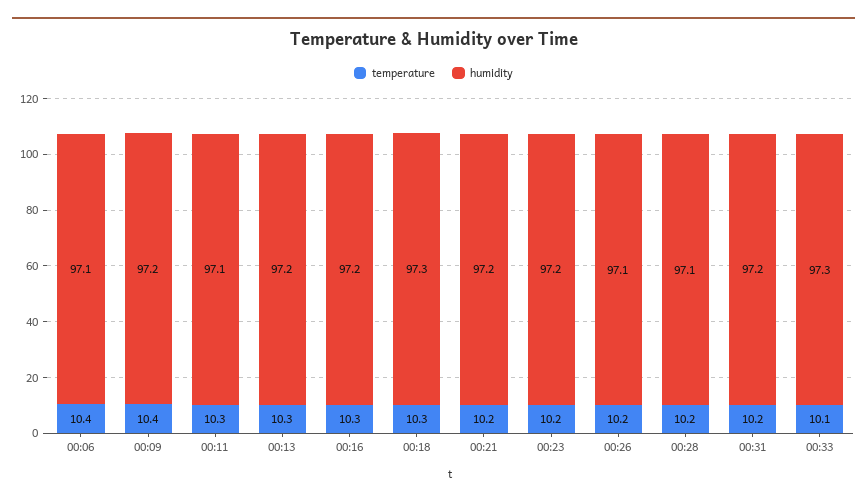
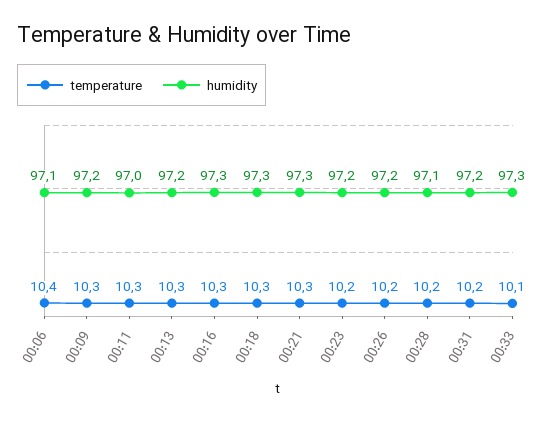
temperature, 00:09: 10.4 -> 10.3
humidity, 00:11: 97.1 -> 97
humidity, 00:16: 97.2 -> 97.3
temperature, 00:21: 10.2 -> 10.3
humidity, 00:21: 97.2 -> 97.3
humidity, 00:26: 97.1 -> 97.2

